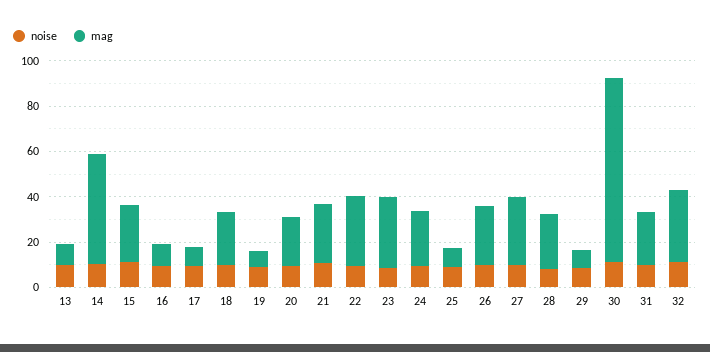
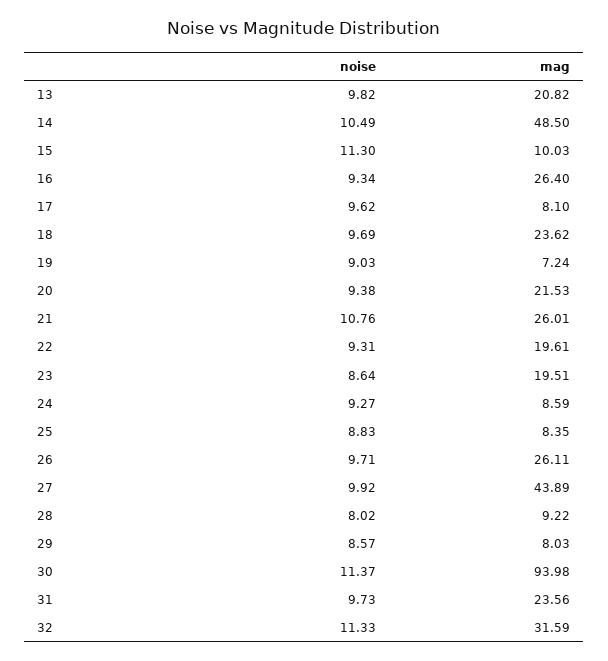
mag, 13: 10 -> 20.82
mag, 15: 25 -> 10.03
mag, 16: 10 -> 26.4
mag, 22: 30 -> 19.61
mag, 23: 30 -> 19.51
mag, 24: 25 -> 8.59
mag, 27: 30 -> 43.89
mag, 28: 25 -> 9.22
mag, 30: 80 -> 93.98

